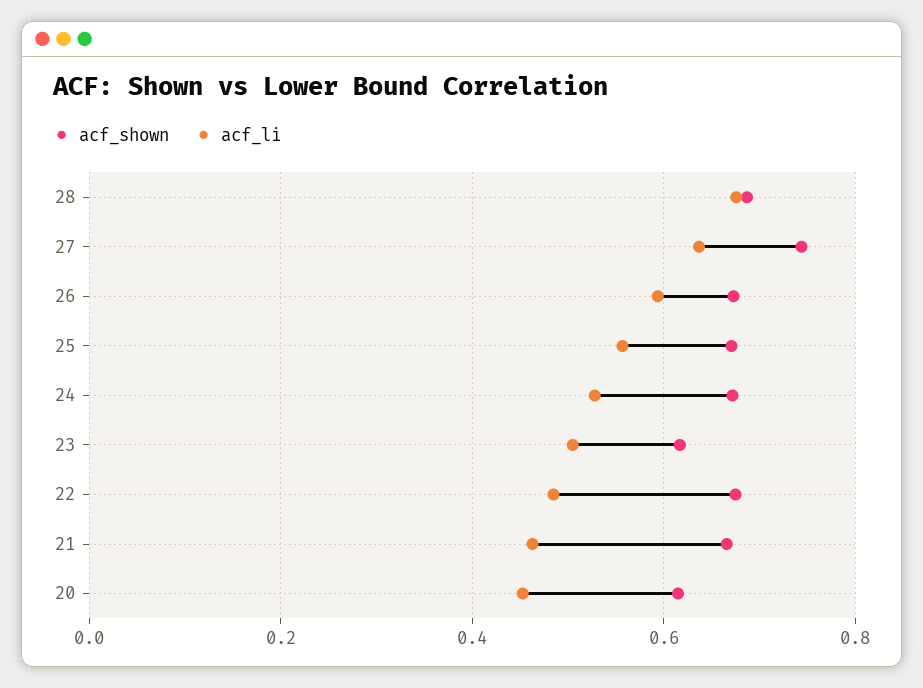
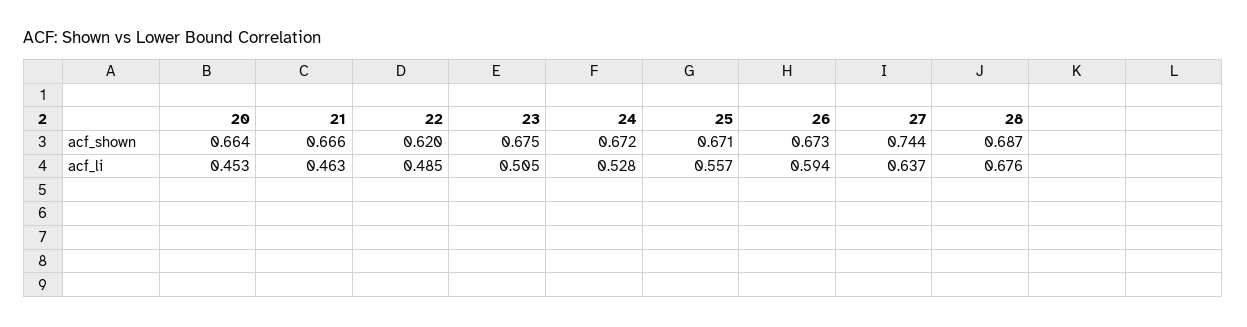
acf_shown, 23: 0.62 -> 0.675
acf_shown, 22: 0.68 -> 0.62
acf_shown, 20: 0.62 -> 0.664

